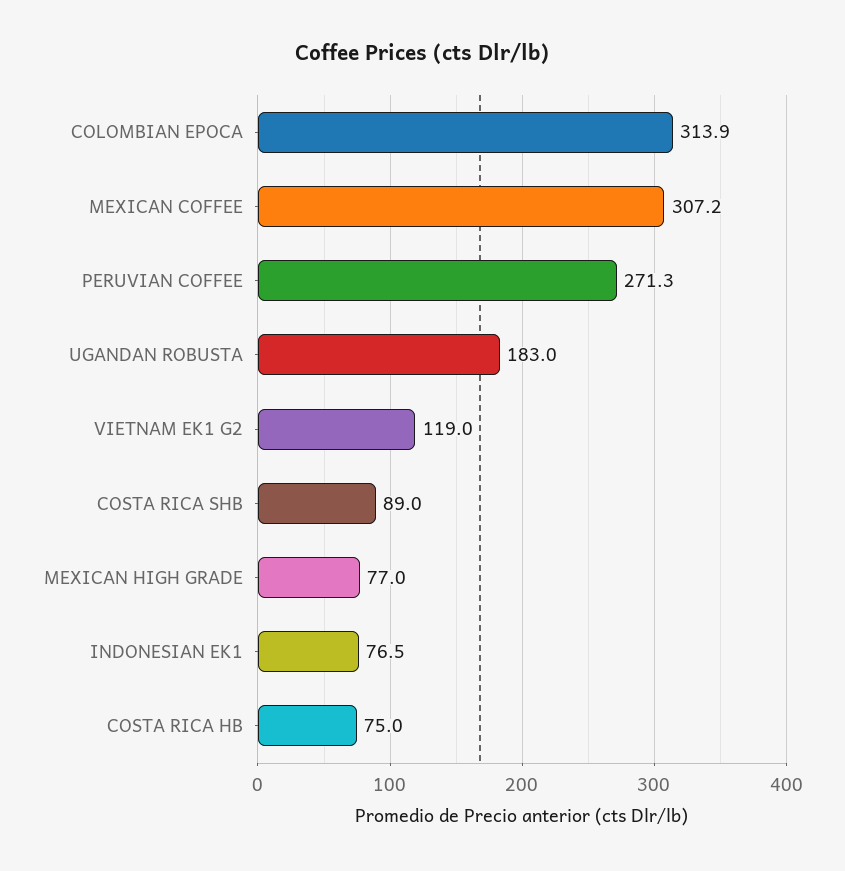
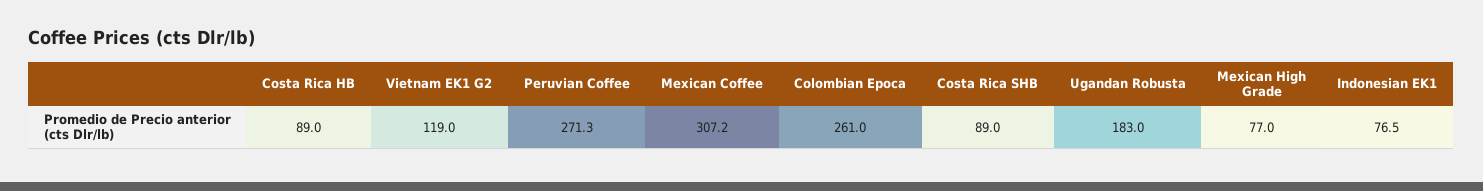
COLOMBIAN EPOCA: 313.9 -> 261
COSTA RICA HB: 75 -> 89

